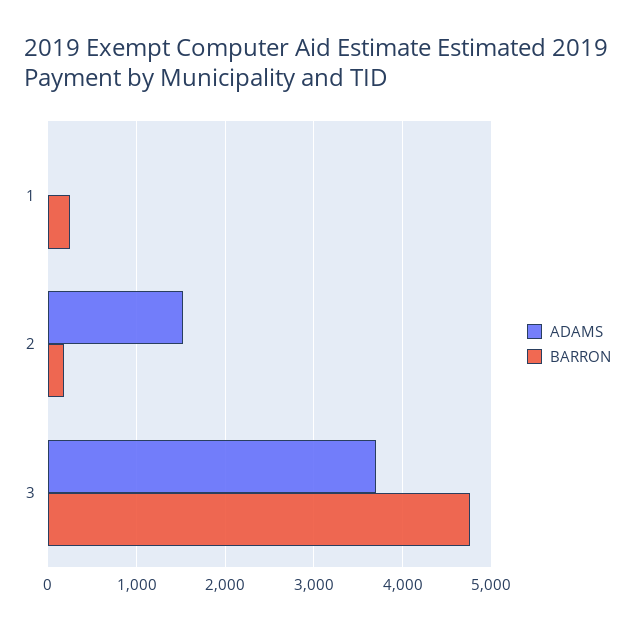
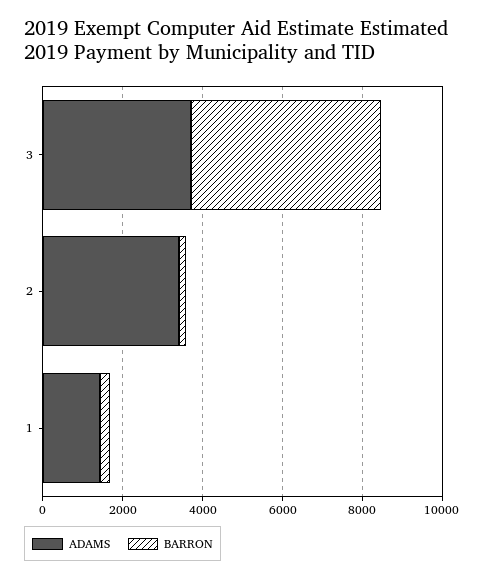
ADAMS, 1: 0 -> 1500
ADAMS, 2: 1500 -> 3500

